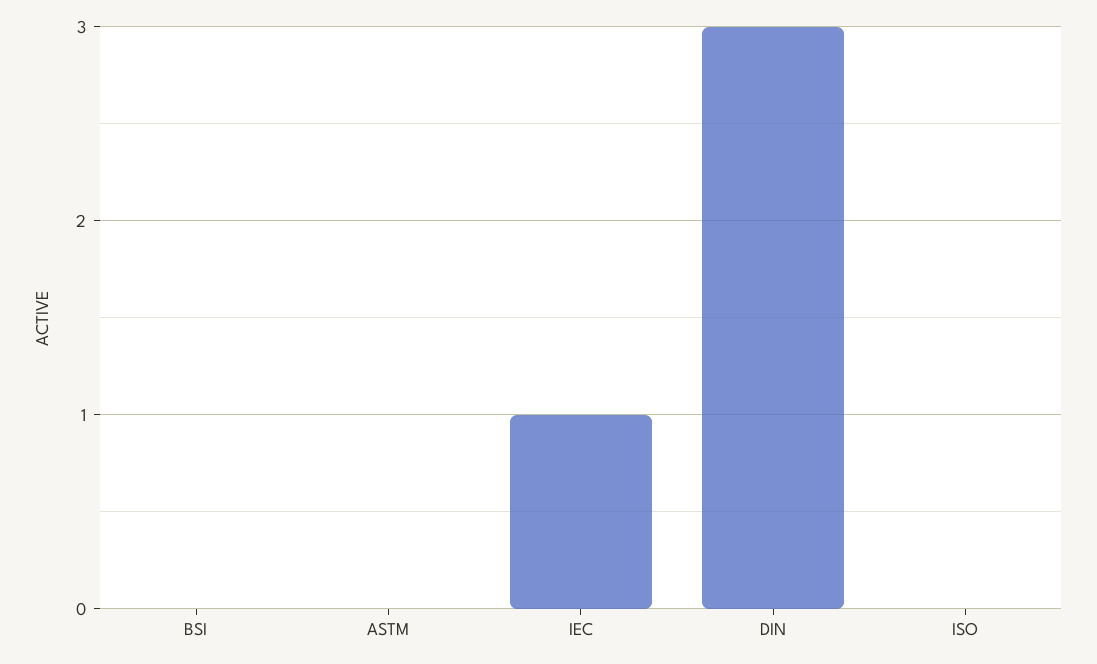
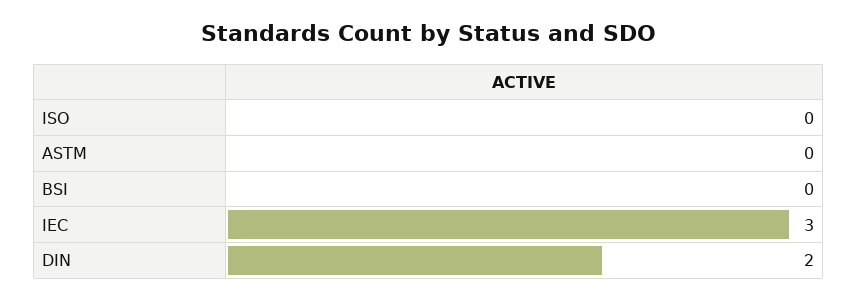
IEC: 1 -> 3
DIN: 3 -> 2

